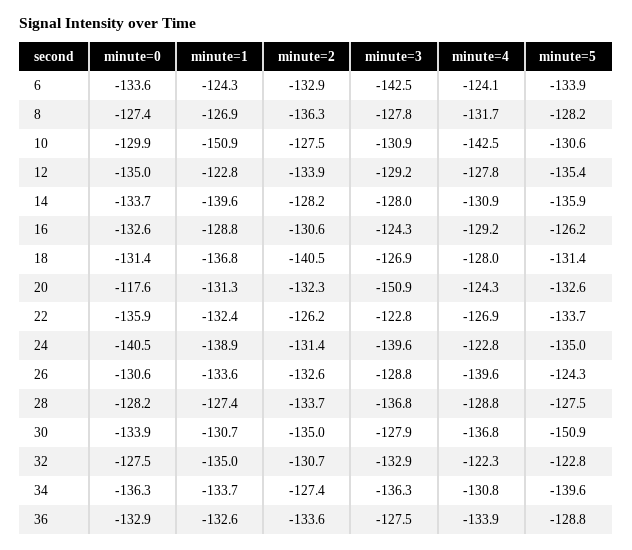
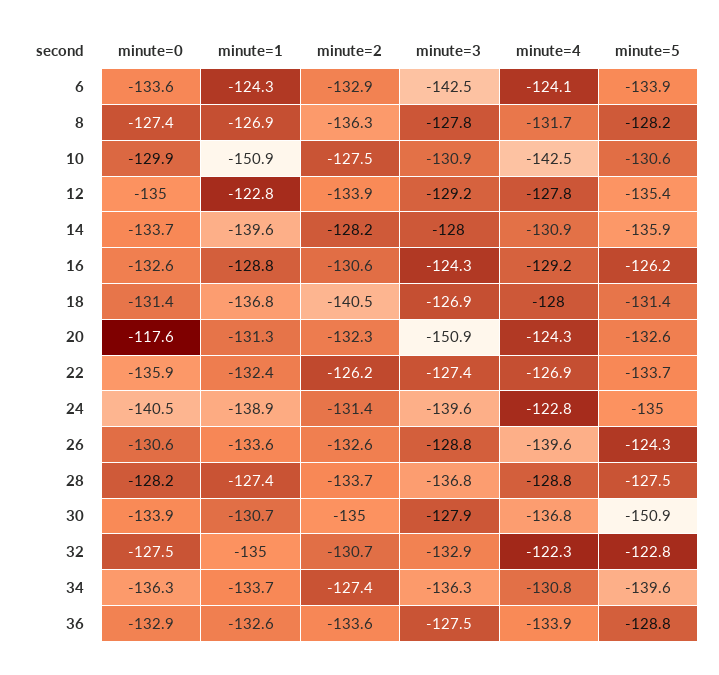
minute=3, 22: -122.8 -> -127.4

